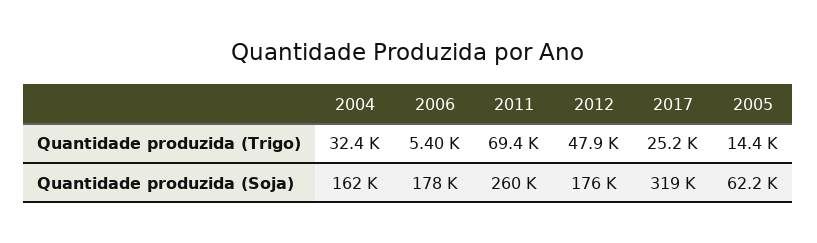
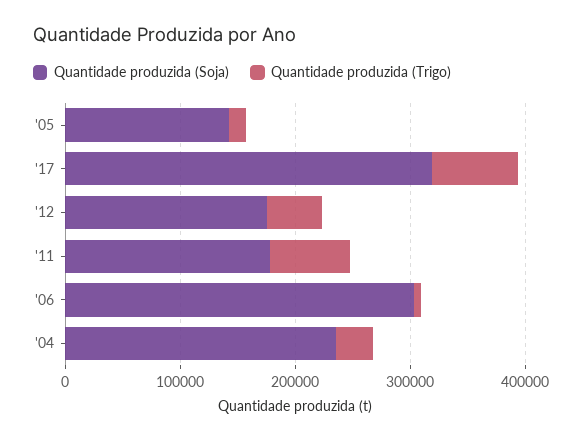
Quantidade produzida (Trigo), 2017: 25200 -> 80000
Quantidade produzida (Soja), 2004: 162000 -> 240000
Quantidade produzida (Soja), 2006: 178000 -> 300000
Quantidade produzida (Soja), 2011: 260000 -> 180000
Quantidade produzida (Soja), 2005: 62200 -> 140000

